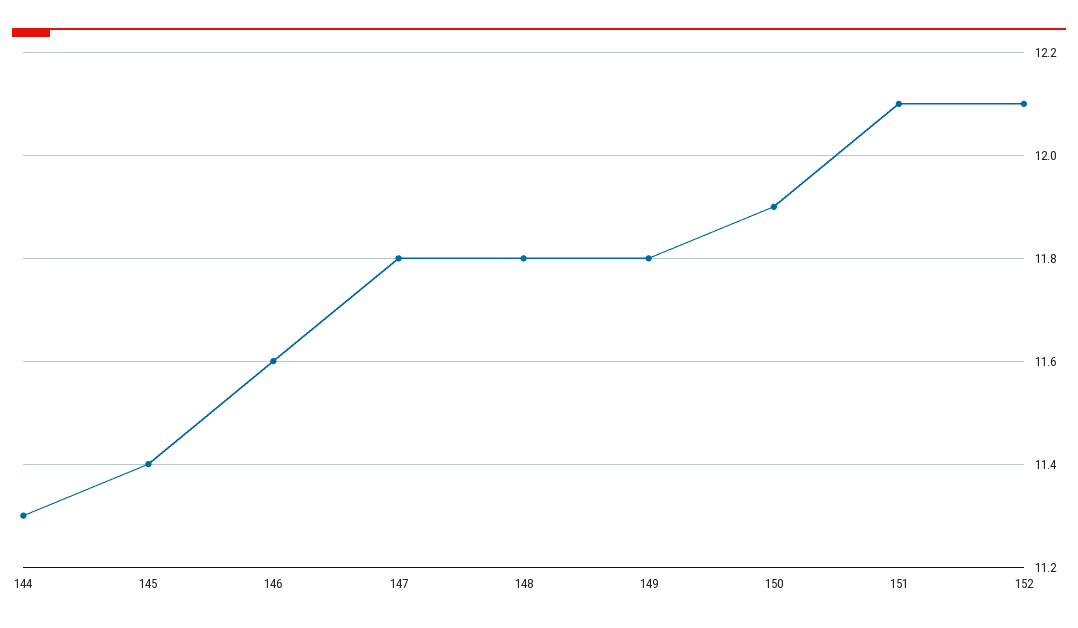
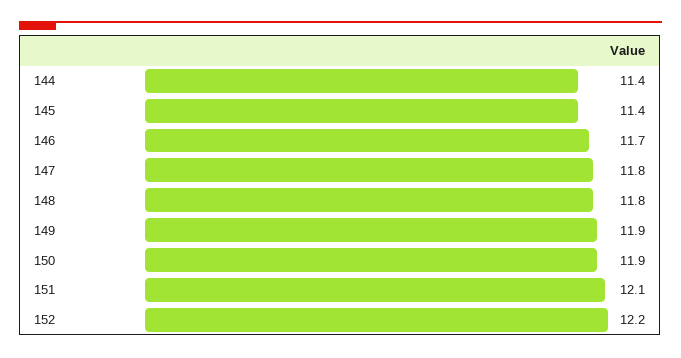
144: 11.3 -> 11.4
146: 11.6 -> 11.7
149: 11.8 -> 11.9
152: 12.1 -> 12.2

